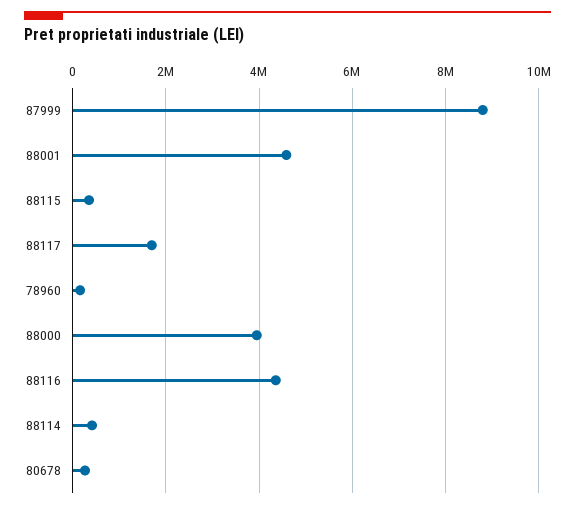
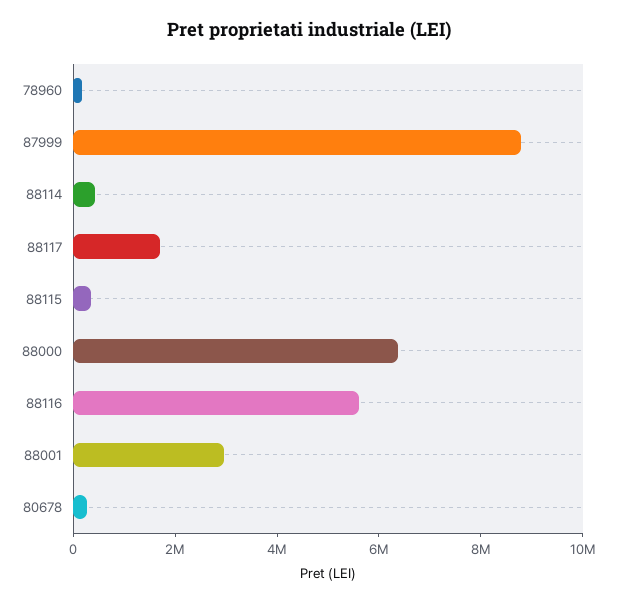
88001: 4600000 -> 3000000
88000: 4000000 -> 6500000
88116: 4400000 -> 5500000

